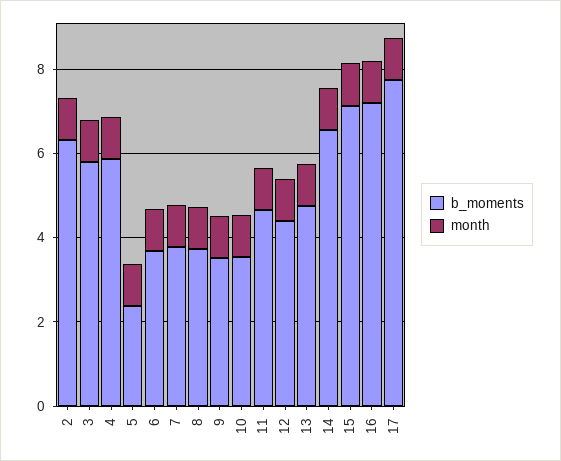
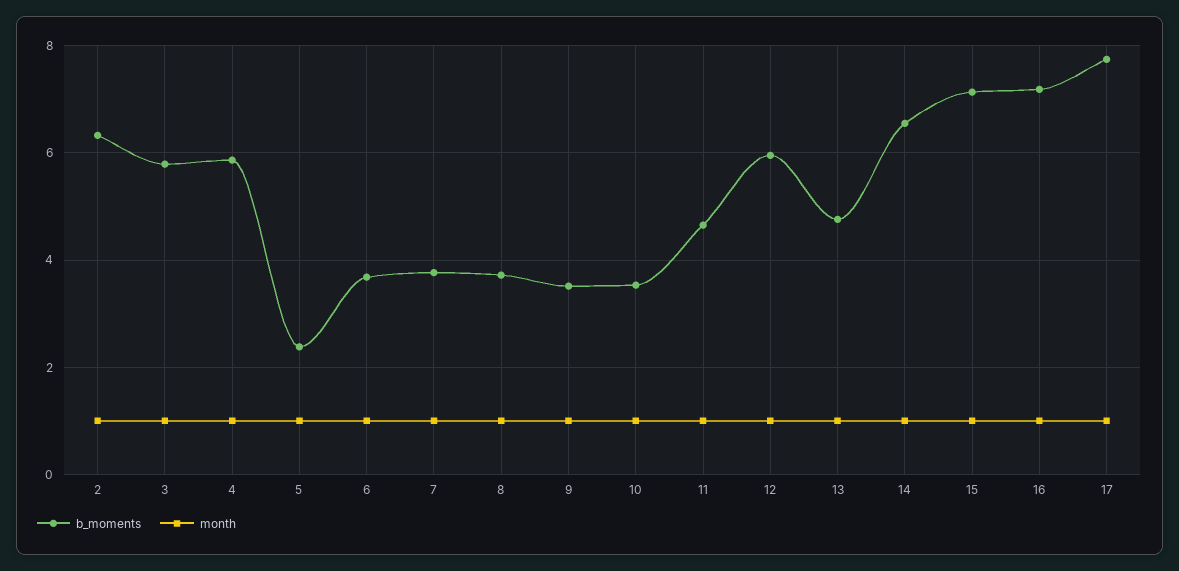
b_moments, 12: 4.5 -> 6

